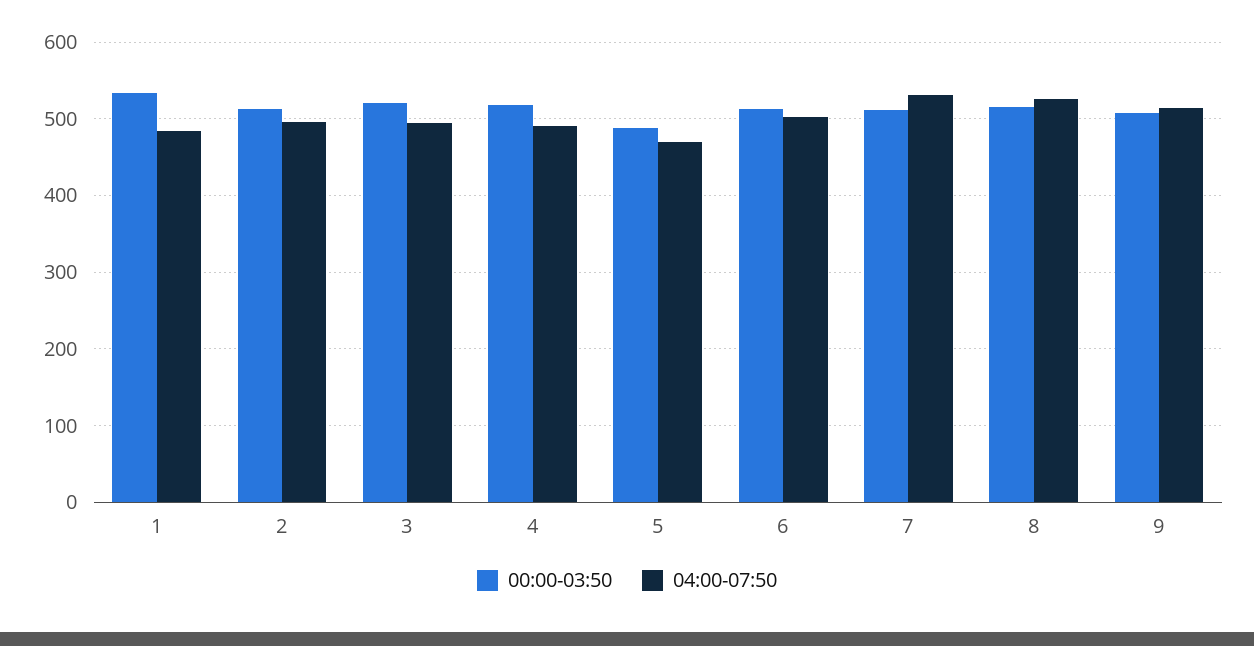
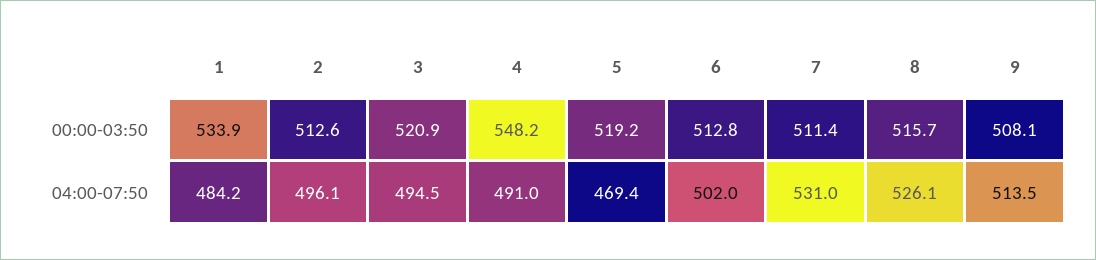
00:00-03:50, 4: 520 -> 548.2
00:00-03:50, 5: 490 -> 519.2

